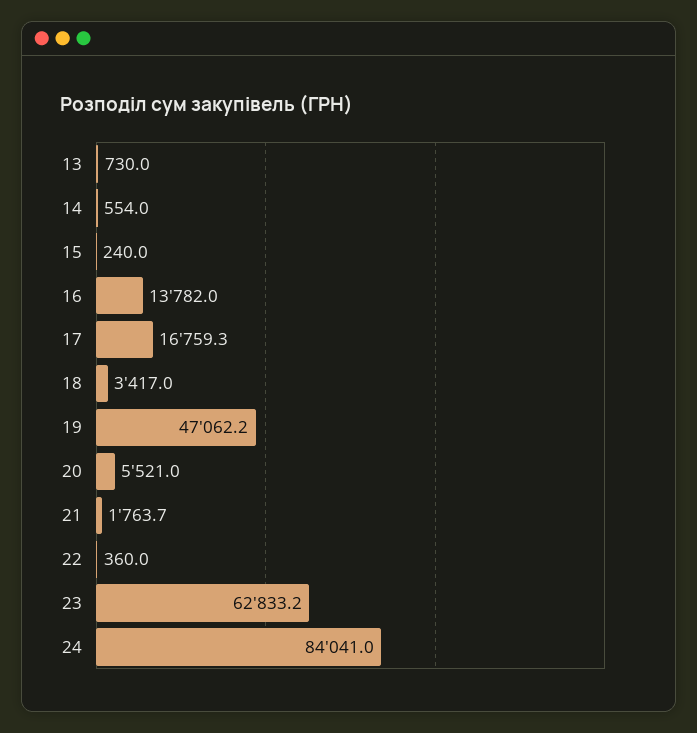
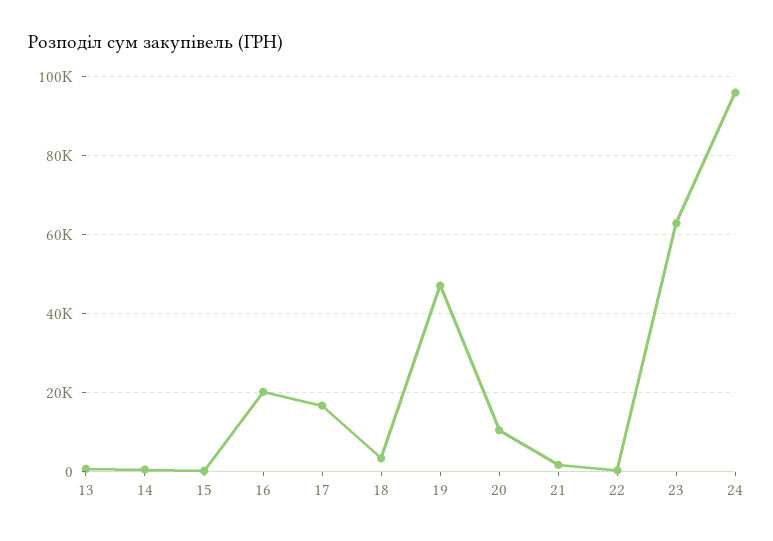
16: 13782 -> 20000
20: 5521 -> 10000
24: 84041 -> 96000

